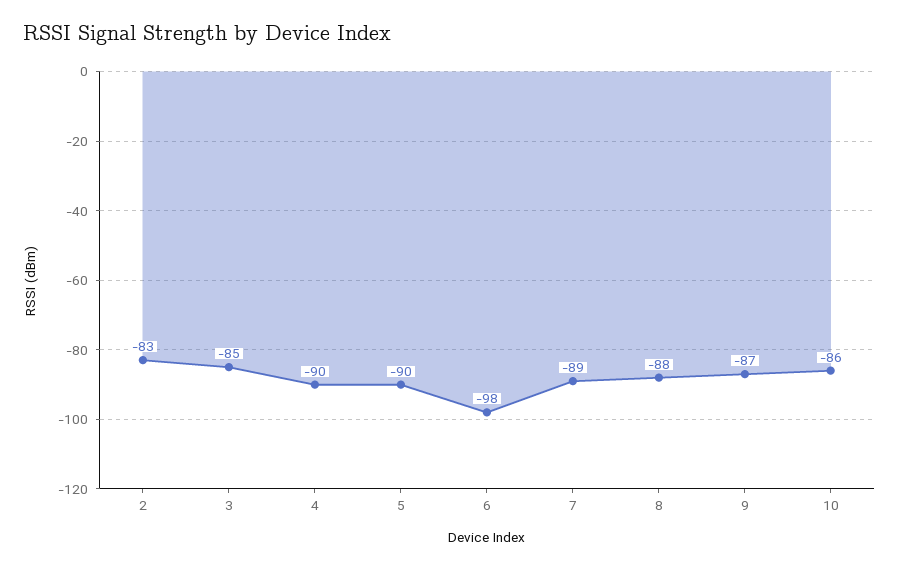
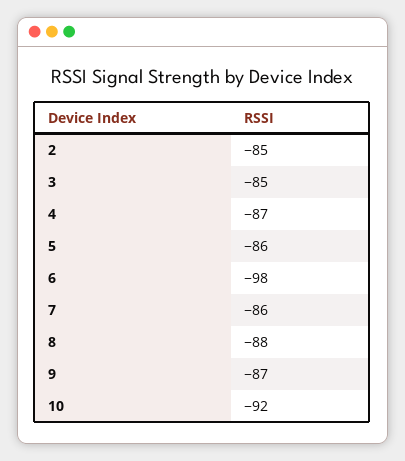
2: -83 -> -85
4: -90 -> -87
5: -90 -> -86
7: -89 -> -86
10: -86 -> -92

